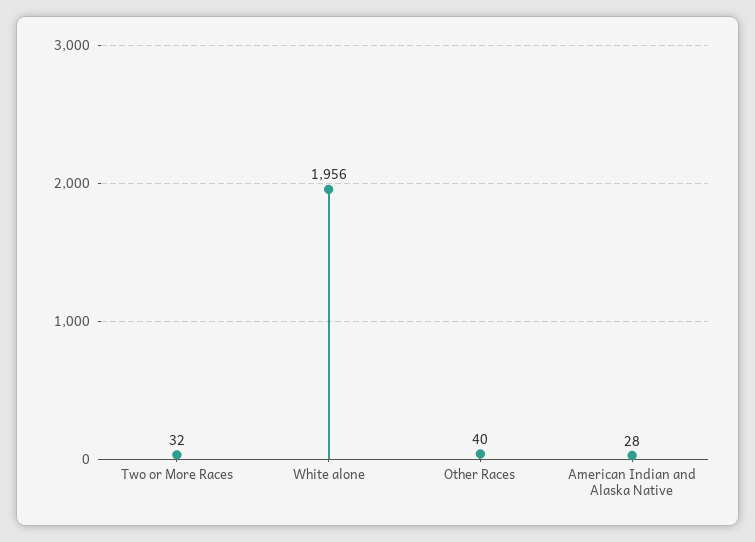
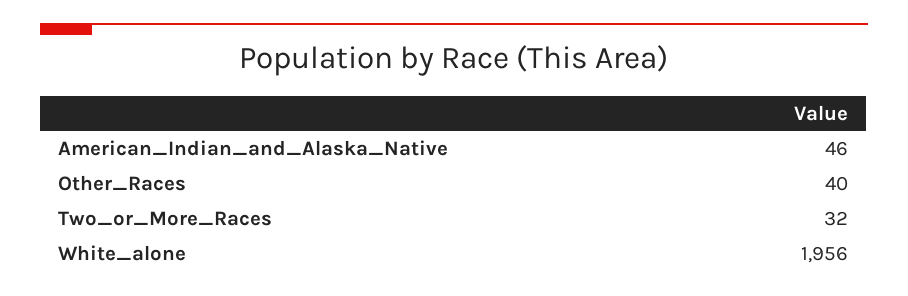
American Indian and Alaska Native: 28 -> 46

